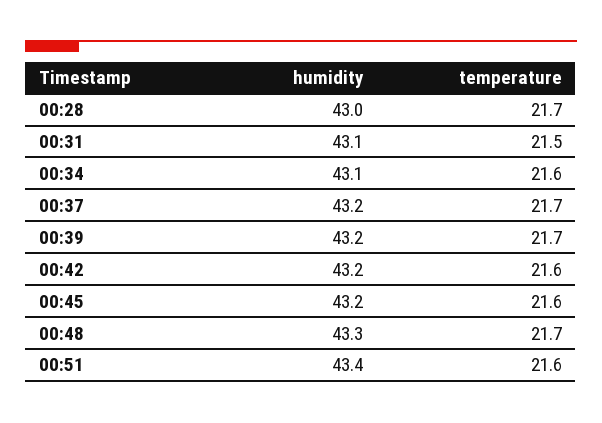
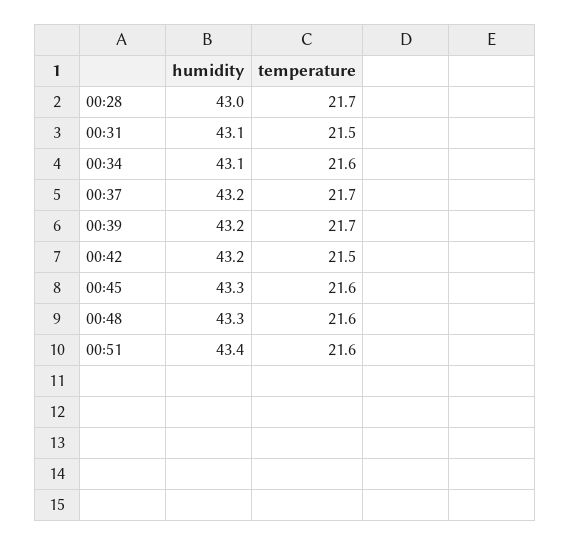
temperature, 00:42: 21.6 -> 21.5
humidity, 00:45: 43.2 -> 43.3
temperature, 00:48: 21.7 -> 21.6

